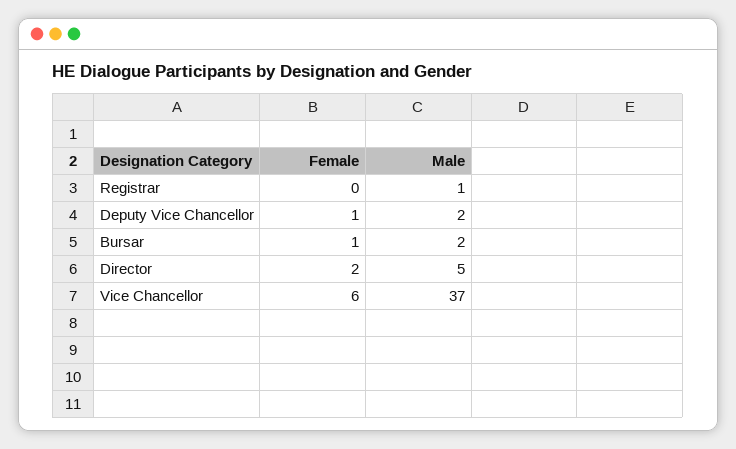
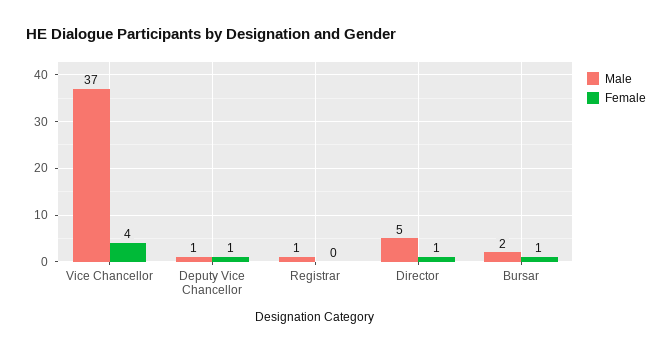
Male, Deputy Vice Chancellor: 2 -> 1
Female, Director: 2 -> 1
Female, Vice Chancellor: 6 -> 4

